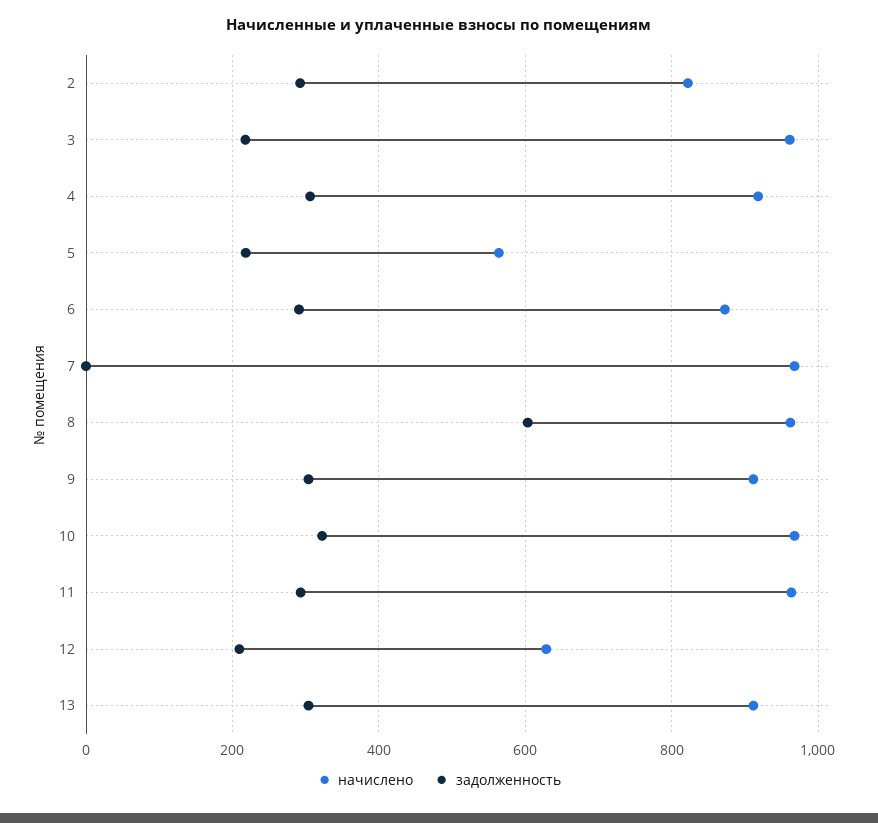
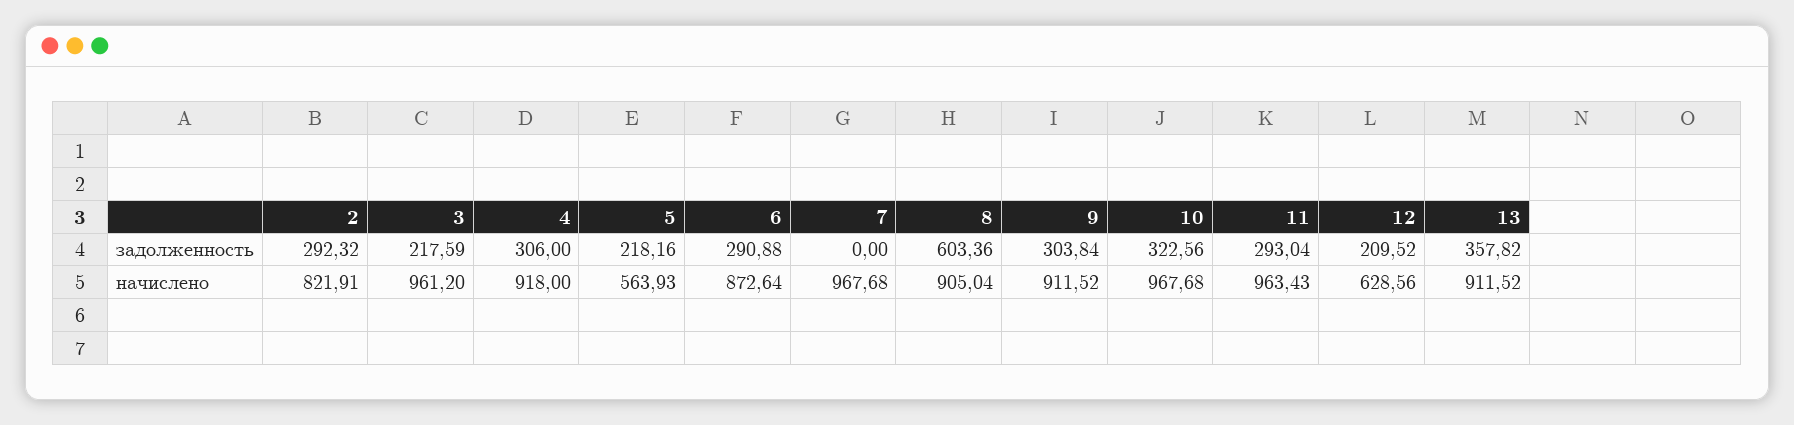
начислено, 8: 960 -> 905.04
задолженность, 13: 300 -> 357.82

